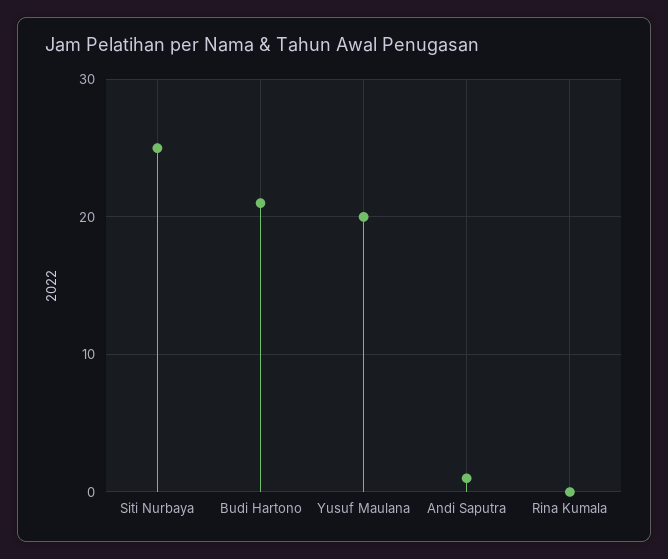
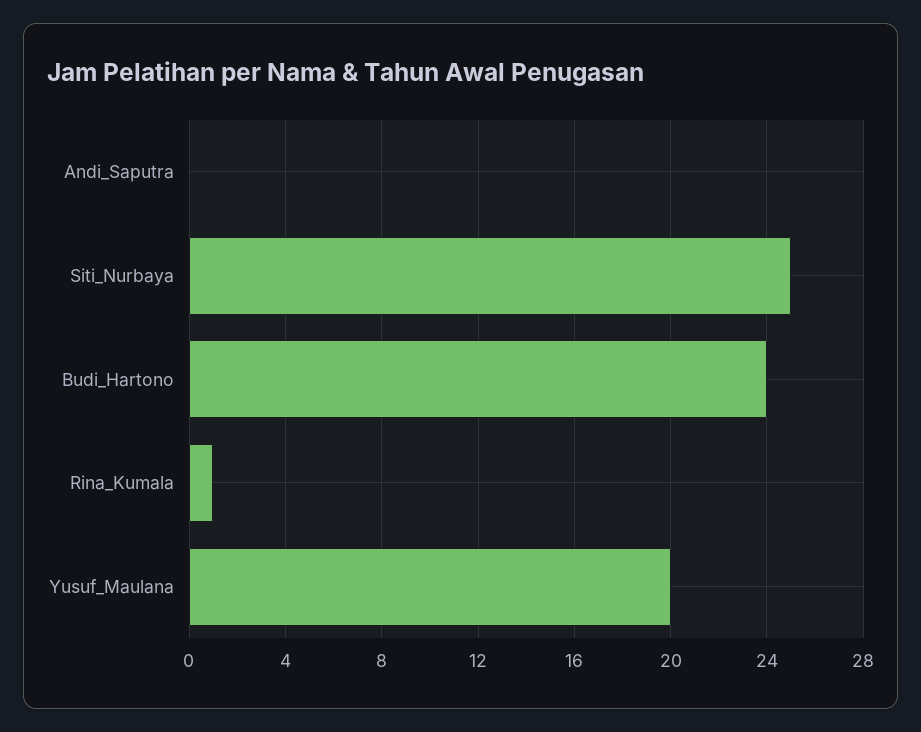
Budi Hartono: 21 -> 24
Andi Saputra: 1 -> 0
Rina Kumala: 0 -> 1

